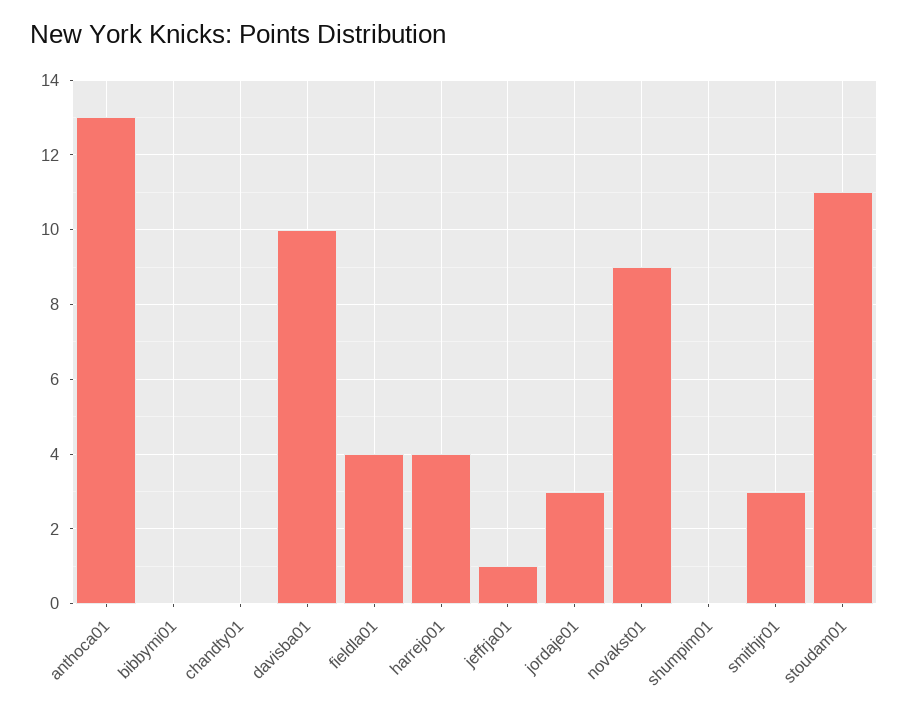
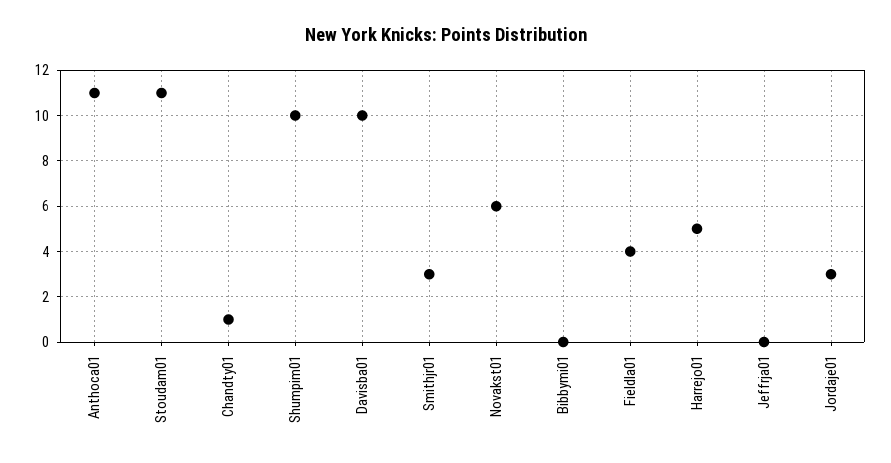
anthoca01: 13 -> 11
chandty01: 0 -> 1
harrejo01: 4 -> 5
jeffrja01: 1 -> 0
novakst01: 9 -> 6
shumpim01: 0 -> 10

